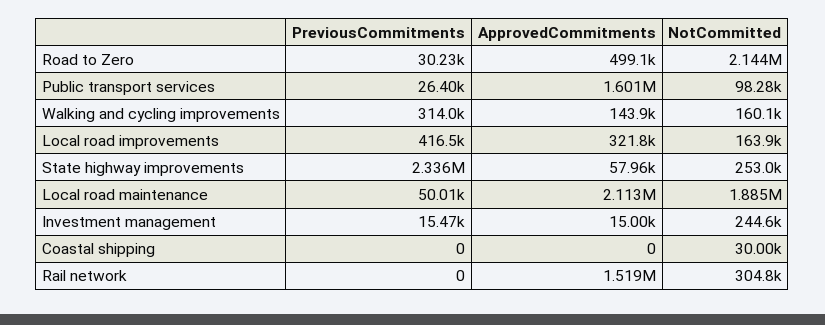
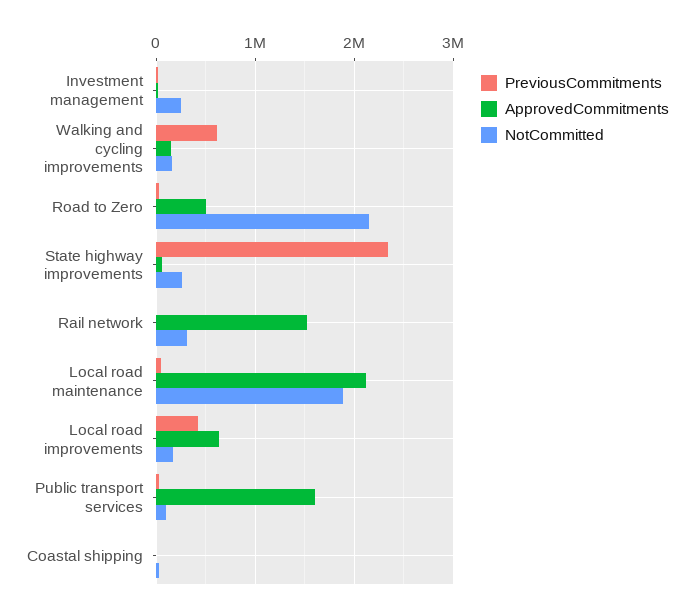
PreviousCommitments, Walking and cycling improvements: 314000 -> 600000
ApprovedCommitments, Local road improvements: 321800 -> 600000

